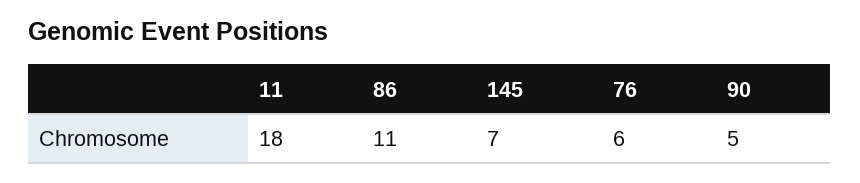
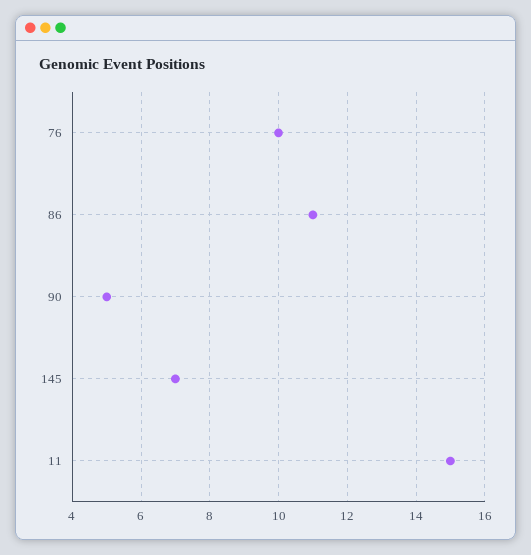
11: 18 -> 15
76: 6 -> 10

